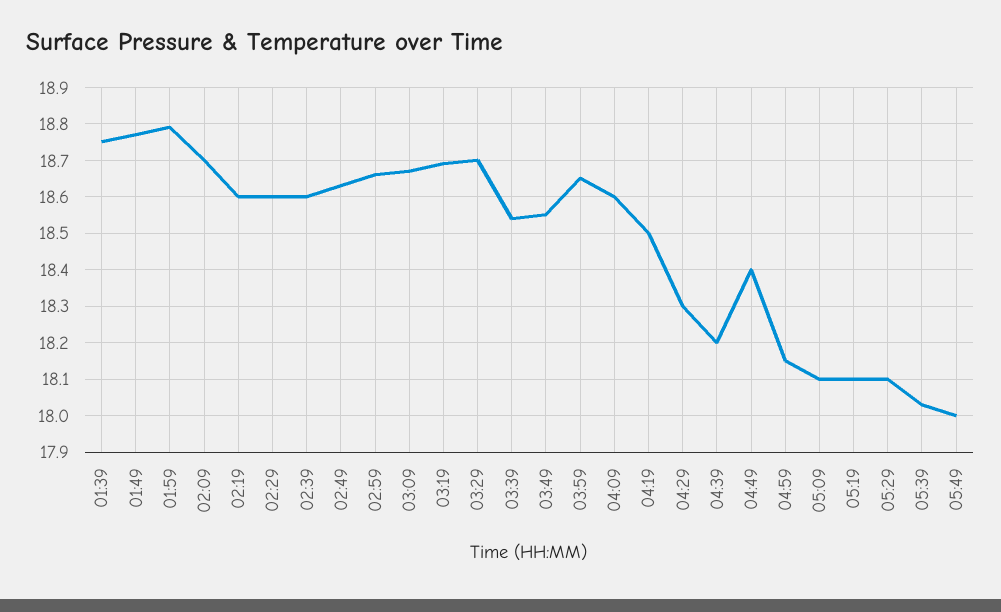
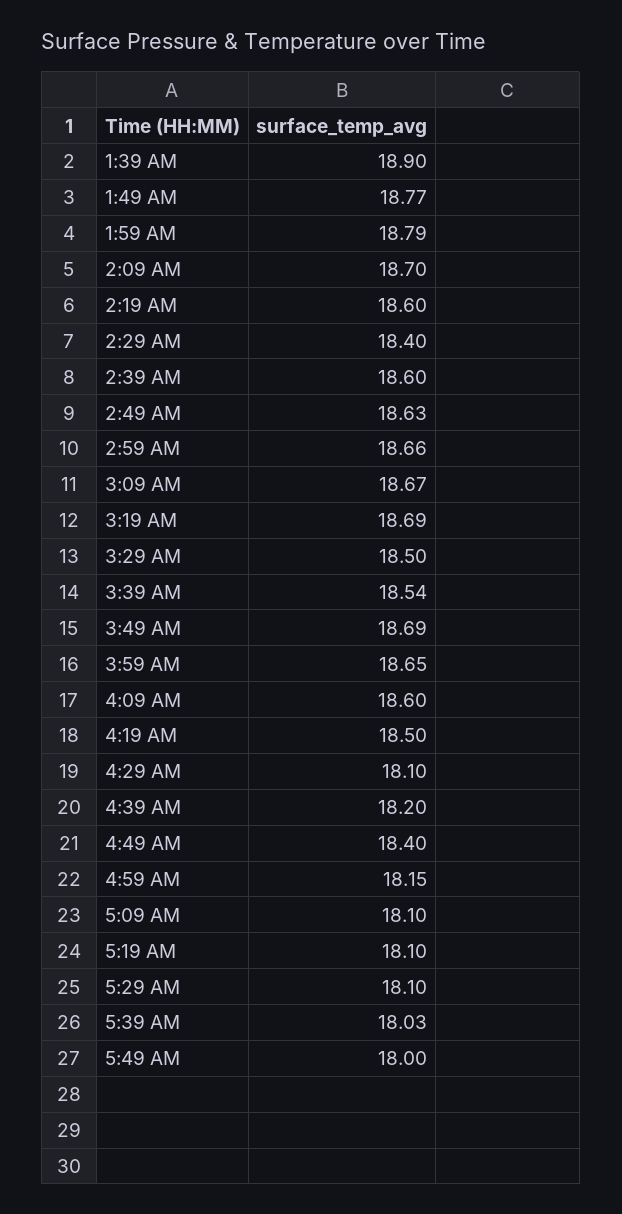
01:39: 18.75 -> 18.9
02:29: 18.6 -> 18.4
03:29: 18.7 -> 18.5
03:49: 18.55 -> 18.69
04:29: 18.3 -> 18.1

